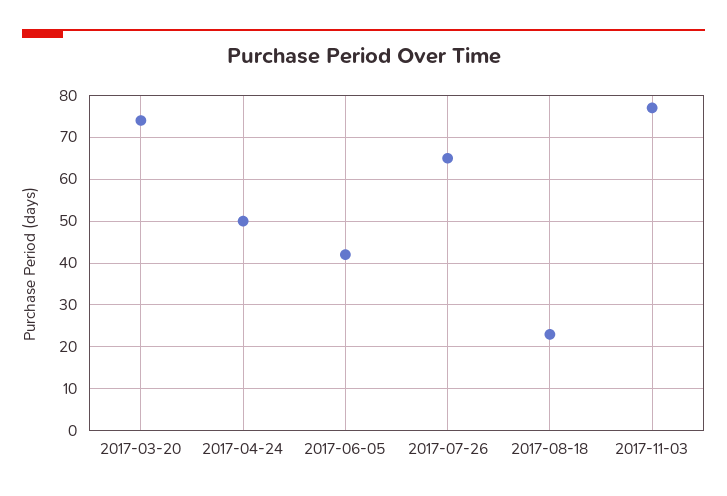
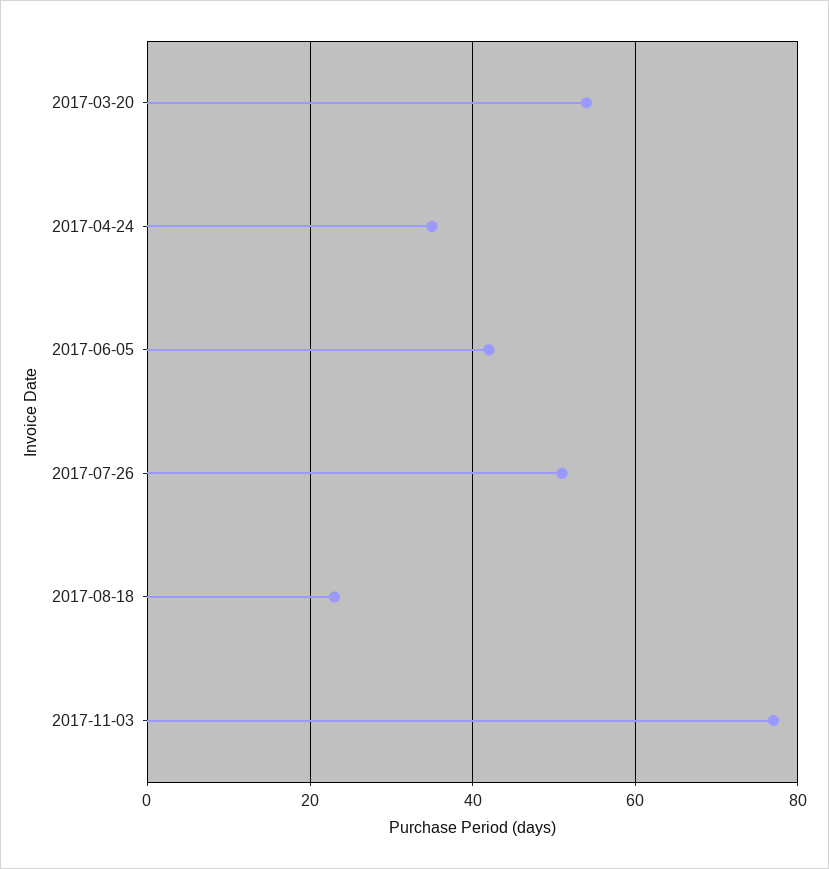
2017-03-20: 75 -> 55
2017-04-24: 50 -> 35
2017-07-26: 65 -> 50

